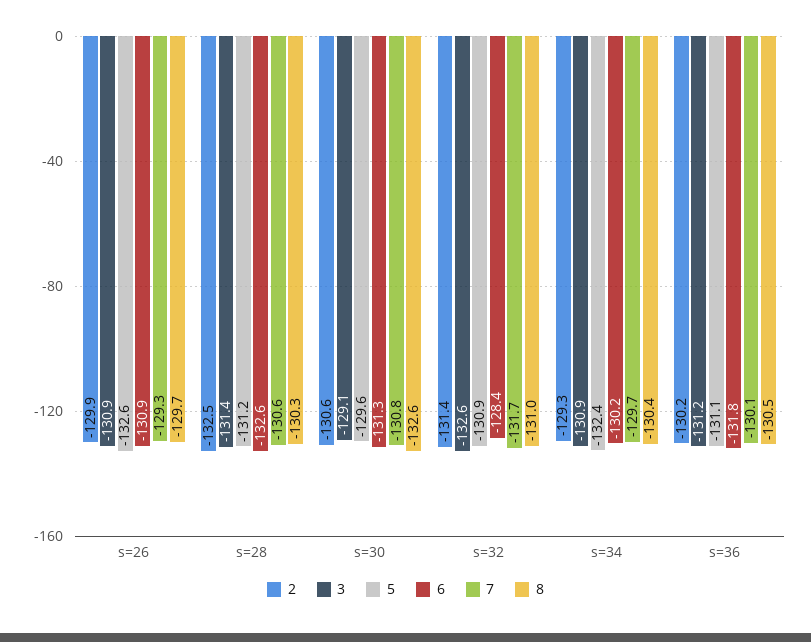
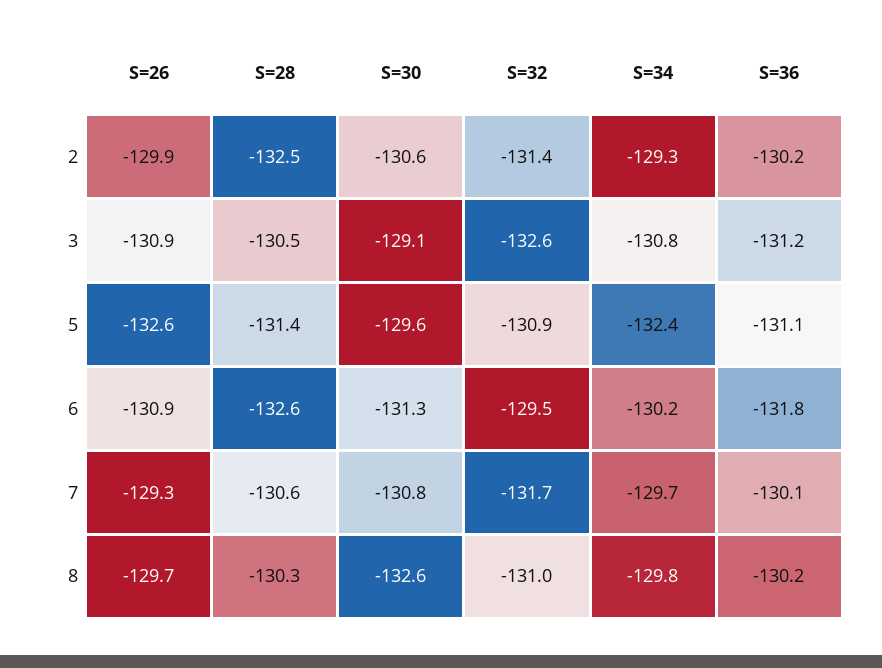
3, s=28: -131.4 -> -130.5
5, s=28: -131.2 -> -131.4
6, s=32: -128.4 -> -129.5
3, s=34: -130.9 -> -130.8
8, s=34: -130.4 -> -129.8
8, s=36: -130.5 -> -130.2

